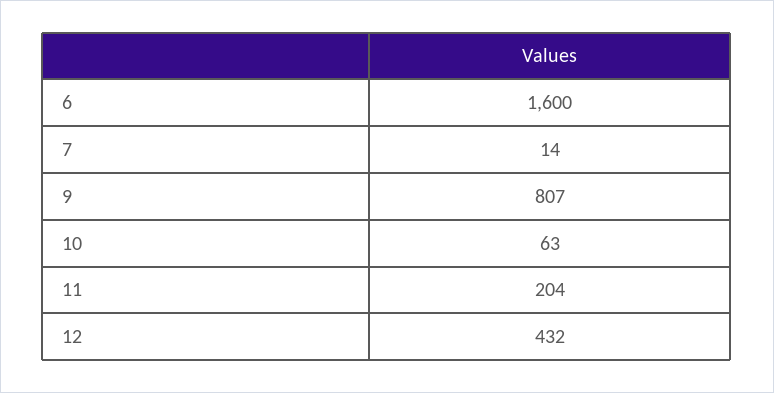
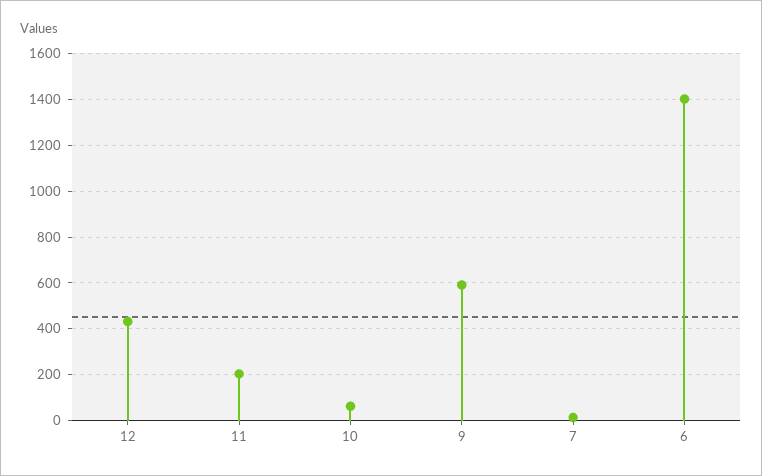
6: 1600 -> 1400
9: 807 -> 600

